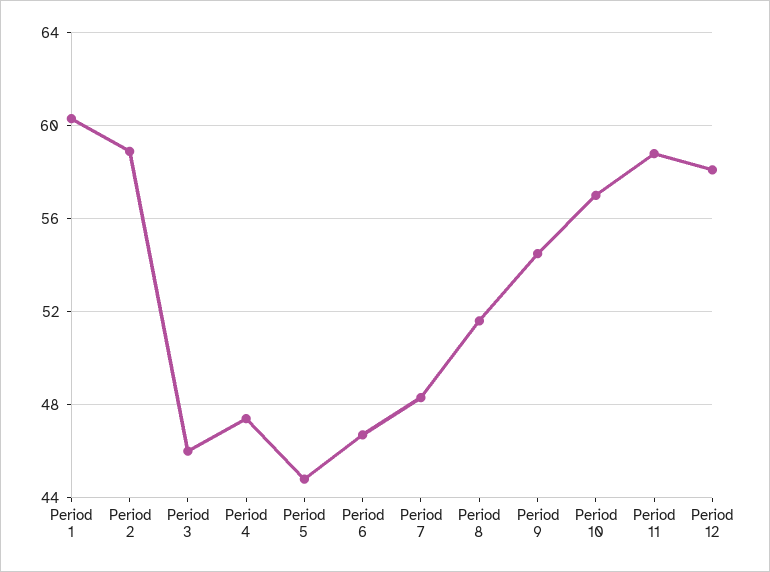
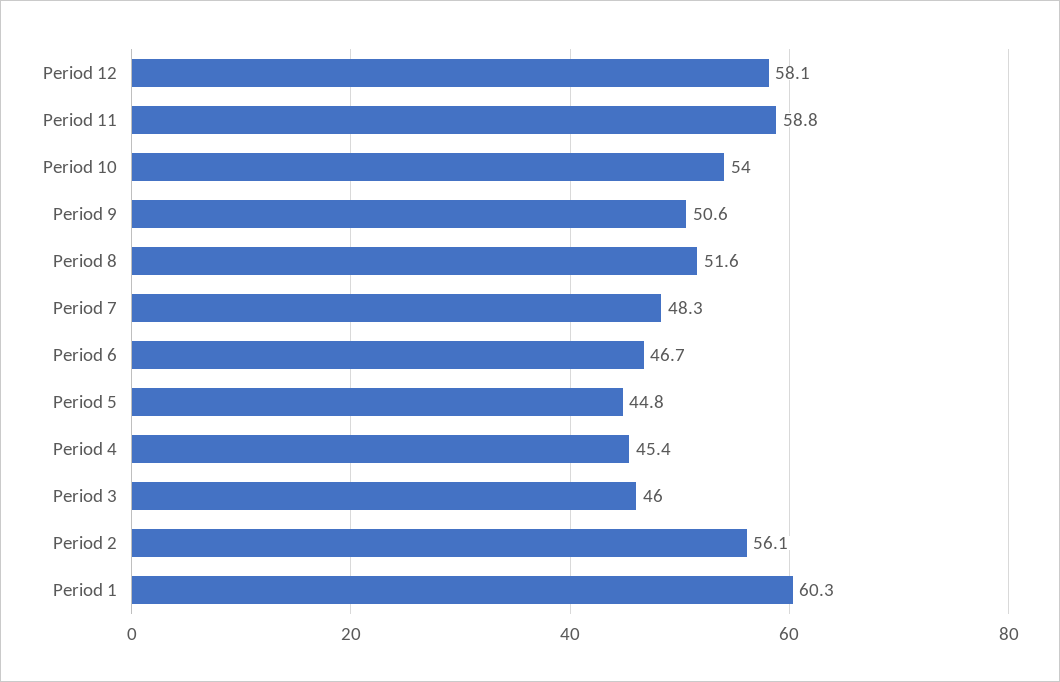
Period 2: 59 -> 56.1
Period 4: 47.5 -> 45.4
Period 9: 54.5 -> 50.6
Period 10: 57 -> 54

